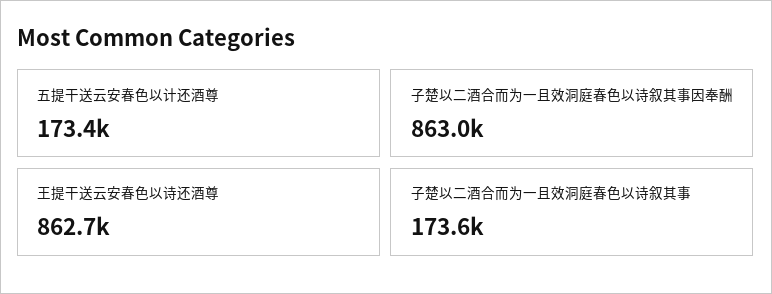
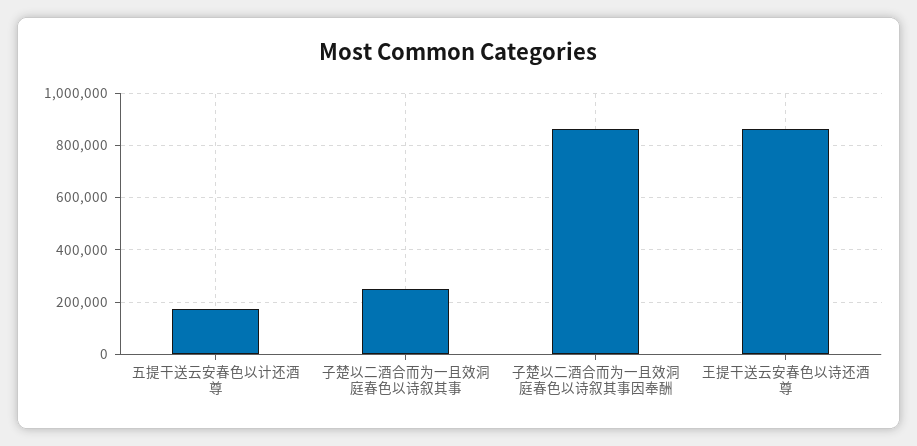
子楚以二酒合而为一且效洞庭春色以诗叙其事: 173600 -> 250000

